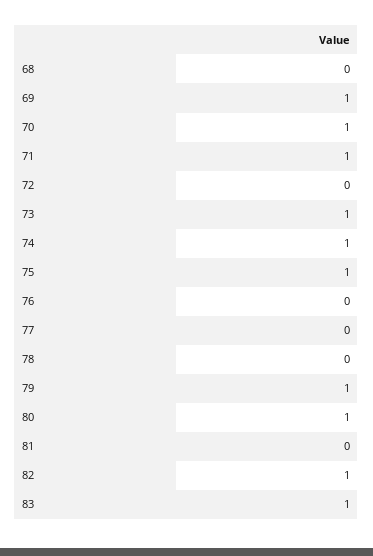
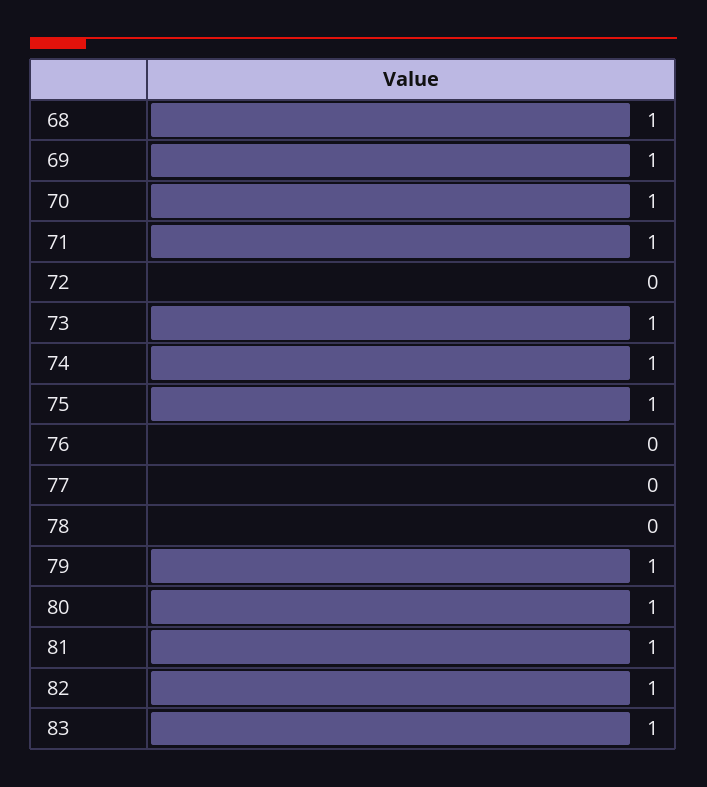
68: 0 -> 1
81: 0 -> 1

